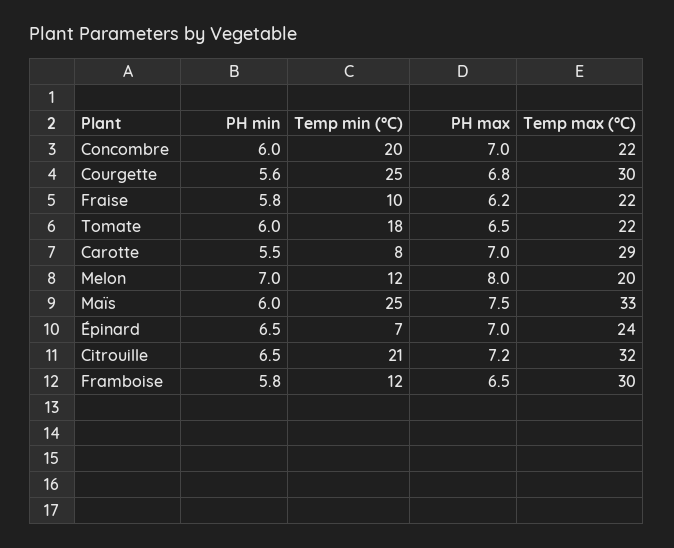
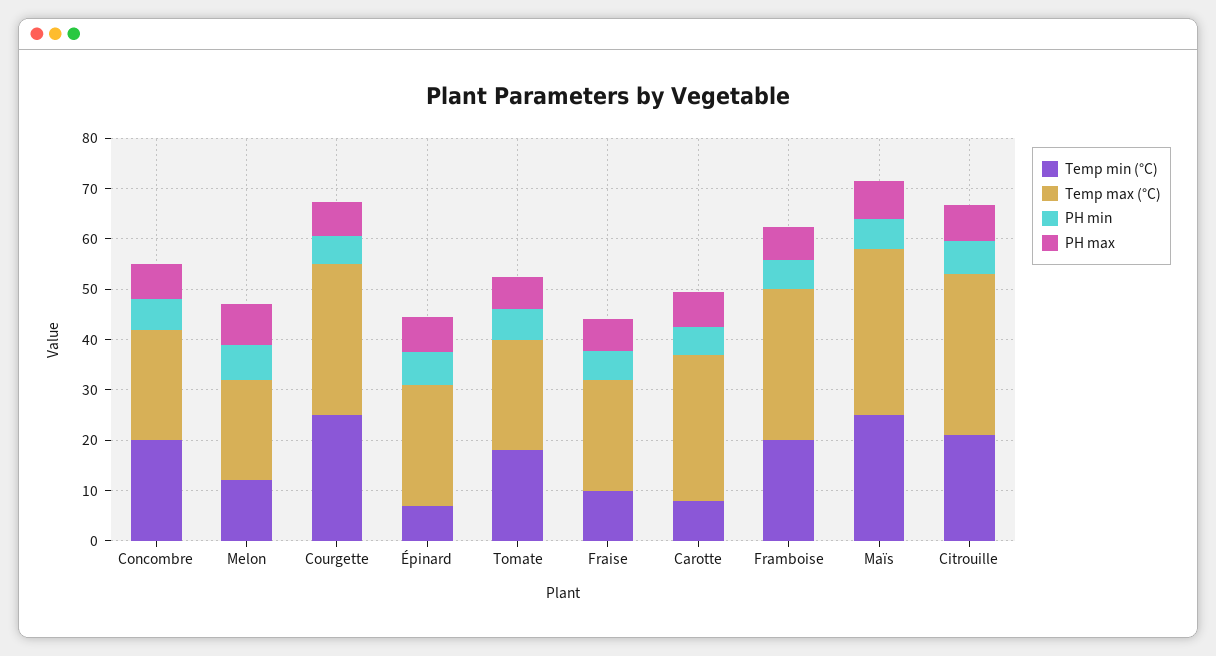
Temp min (°C), Framboise: 12 -> 20

